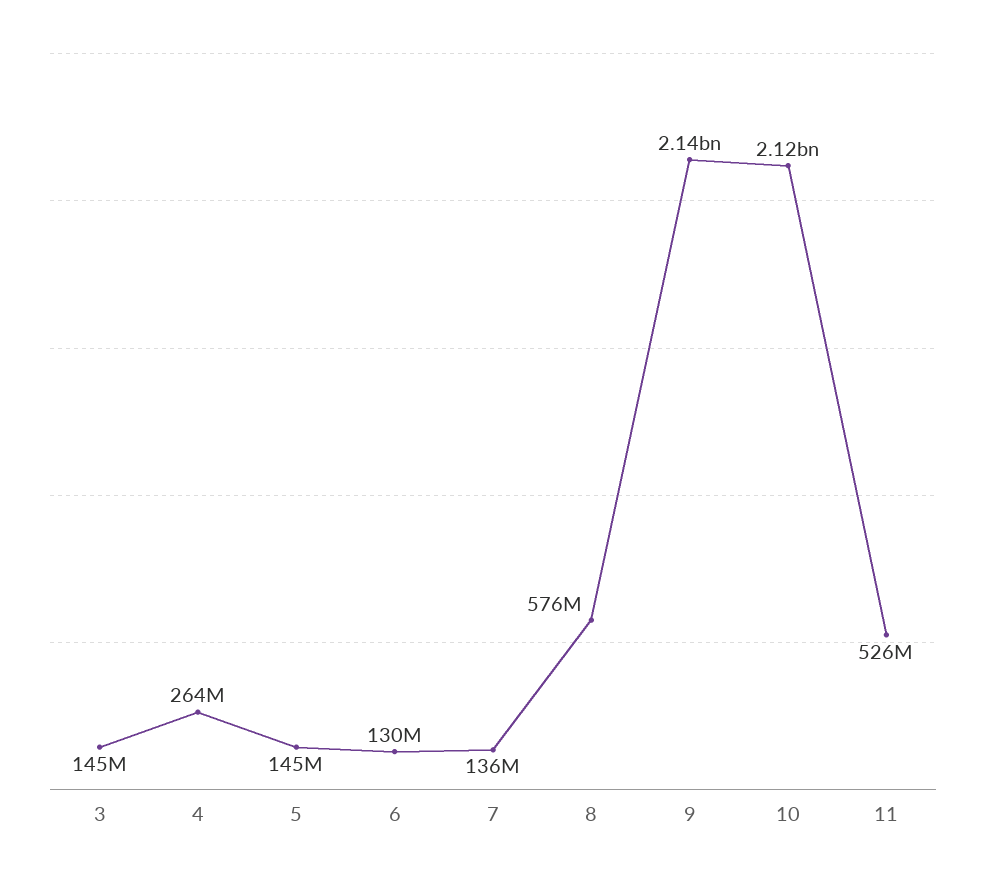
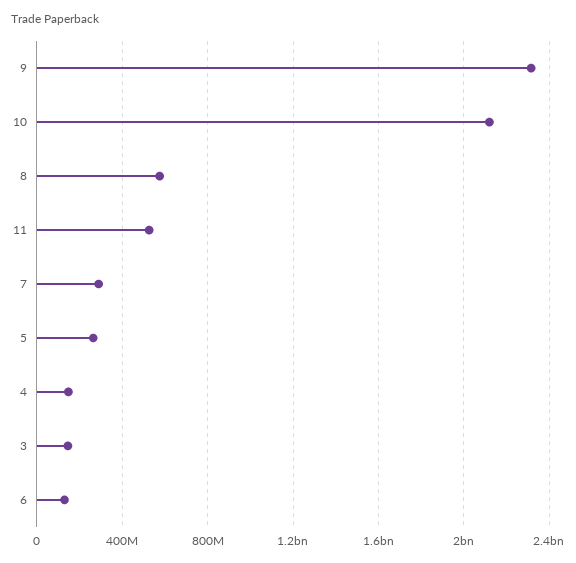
4: 264000000 -> 150000000
5: 145000000 -> 250000000
7: 136000000 -> 300000000
9: 2140000000 -> 2300000000

